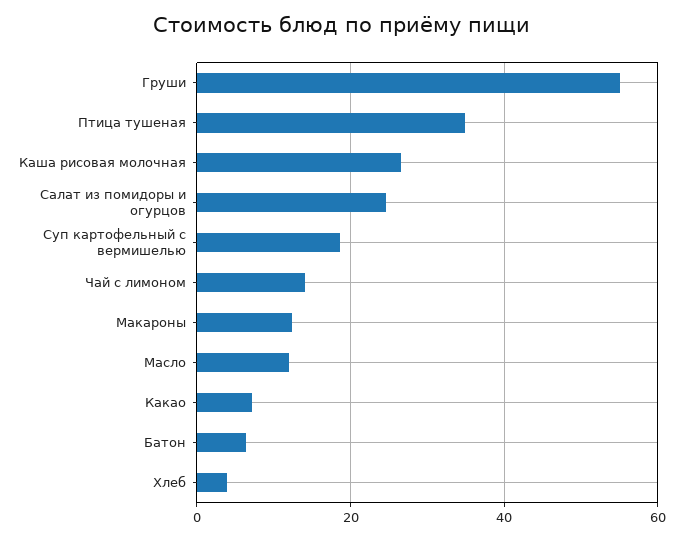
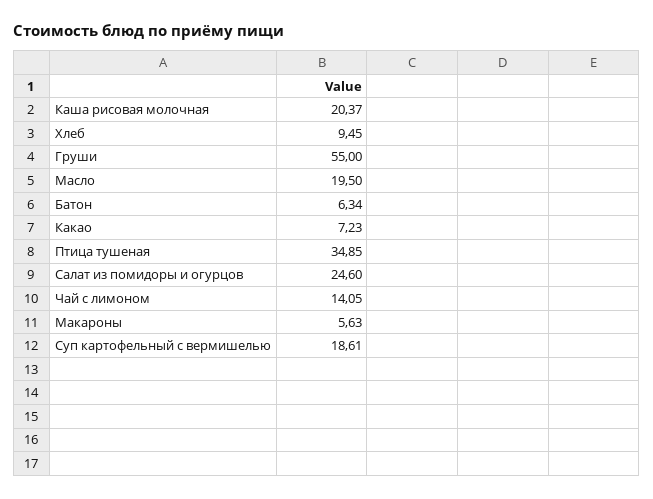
Каша рисовая молочная: 26 -> 20.37
Макароны: 12 -> 5.63
Масло: 12 -> 19.5
Хлеб: 4 -> 9.45

